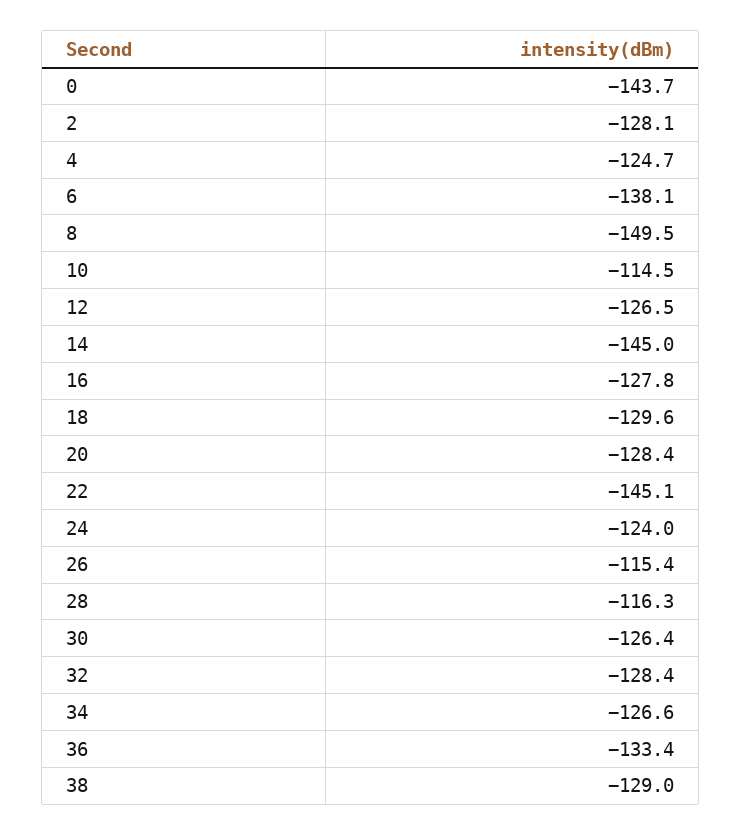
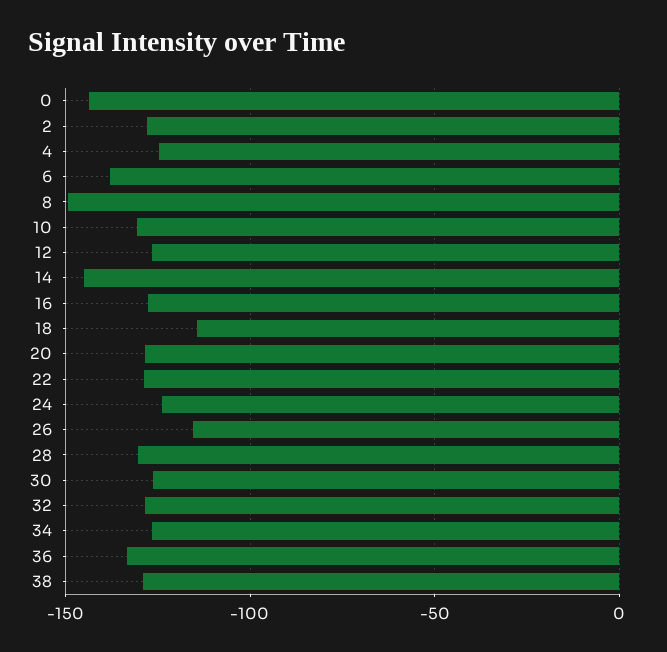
10: -114.5 -> -130
18: -129.6 -> -115
22: -145.1 -> -130
28: -116.3 -> -130

